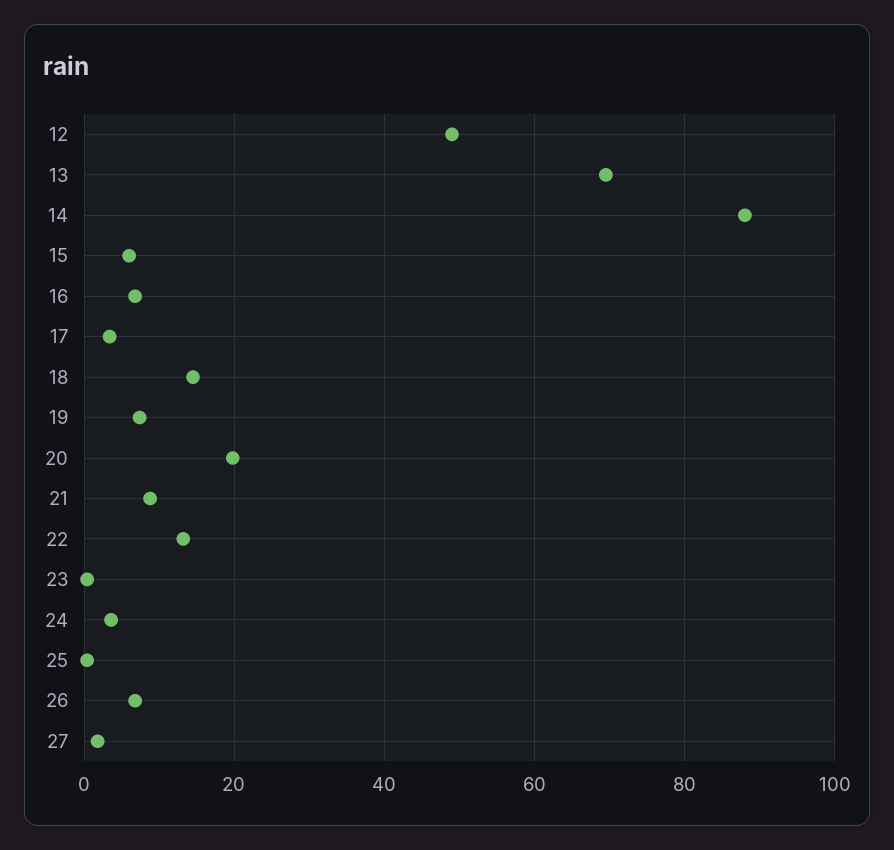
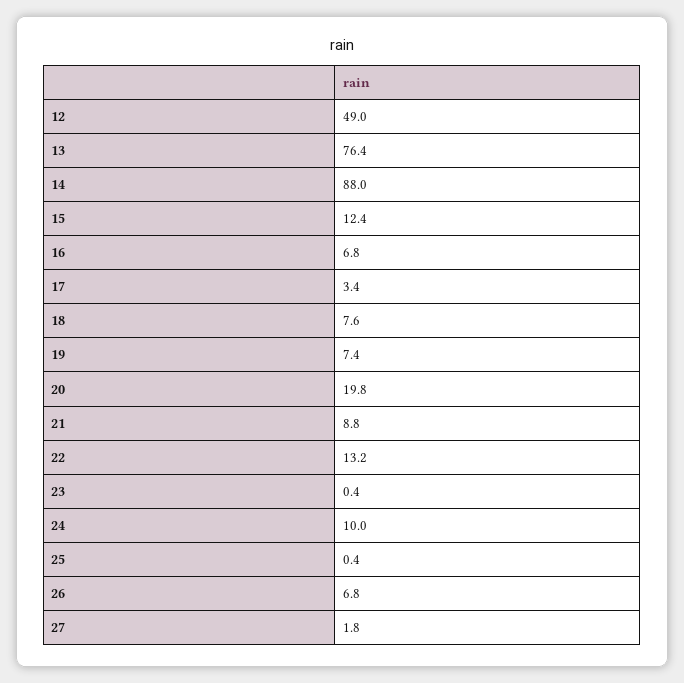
13: 70 -> 76.4
15: 6 -> 12.4
18: 14 -> 7.6
24: 4 -> 10

